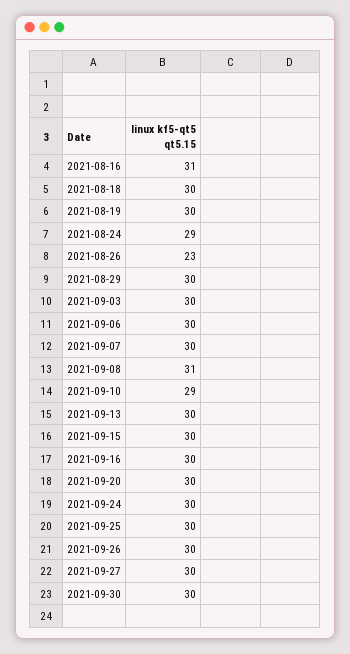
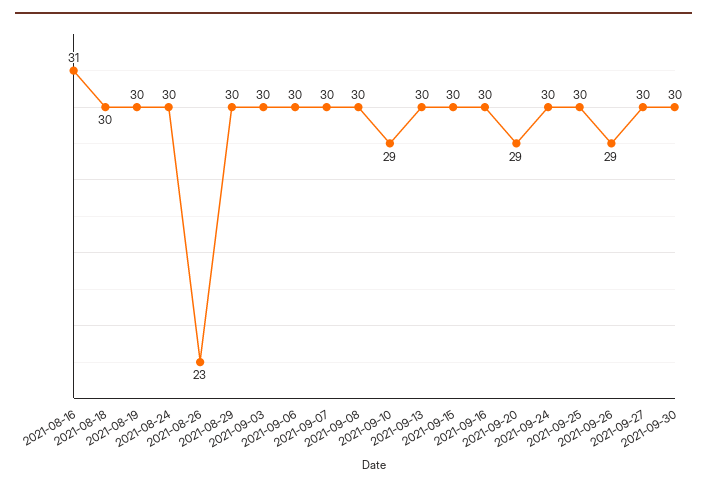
2021-08-24: 29 -> 30
2021-09-08: 31 -> 30
2021-09-20: 30 -> 29
2021-09-26: 30 -> 29

